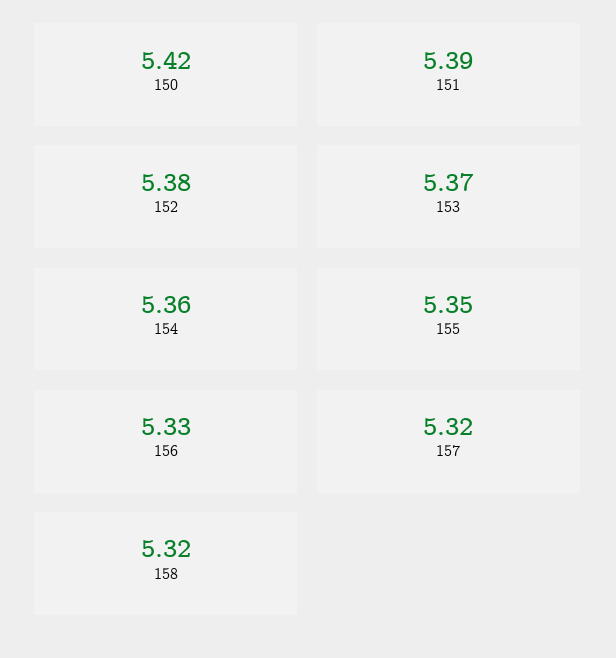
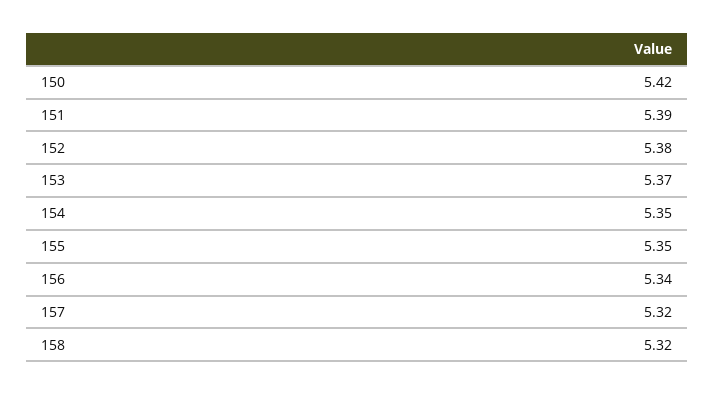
154: 5.36 -> 5.35
156: 5.33 -> 5.34

